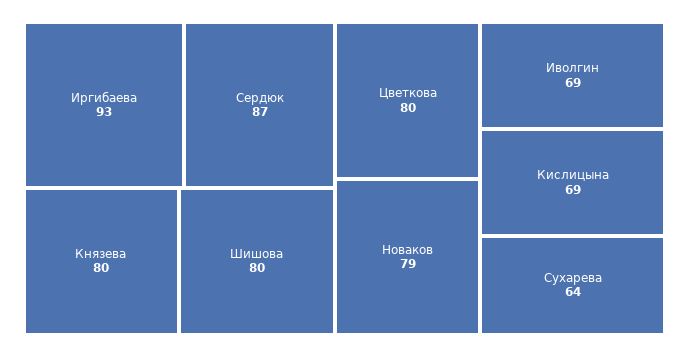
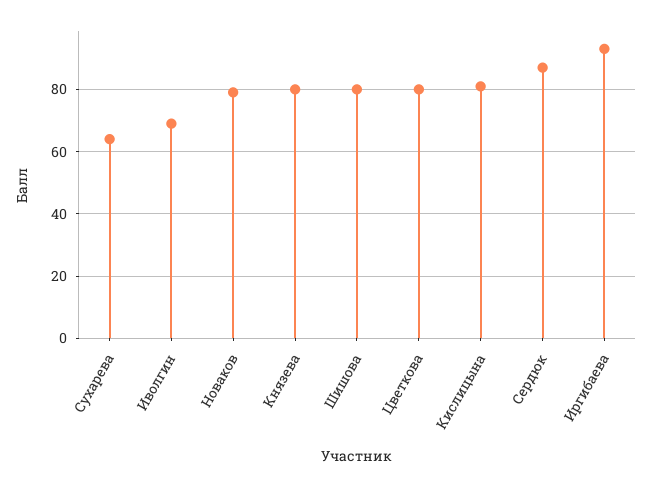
Кислицына: 69 -> 80

